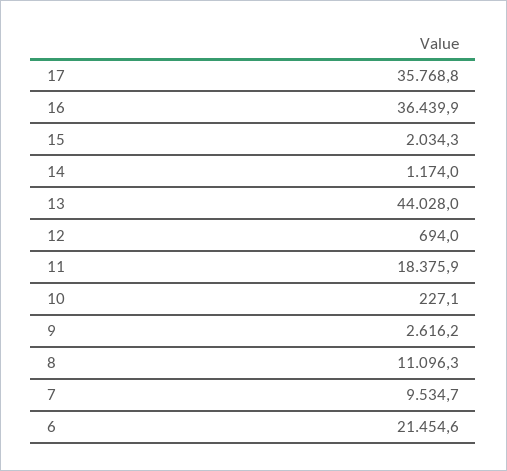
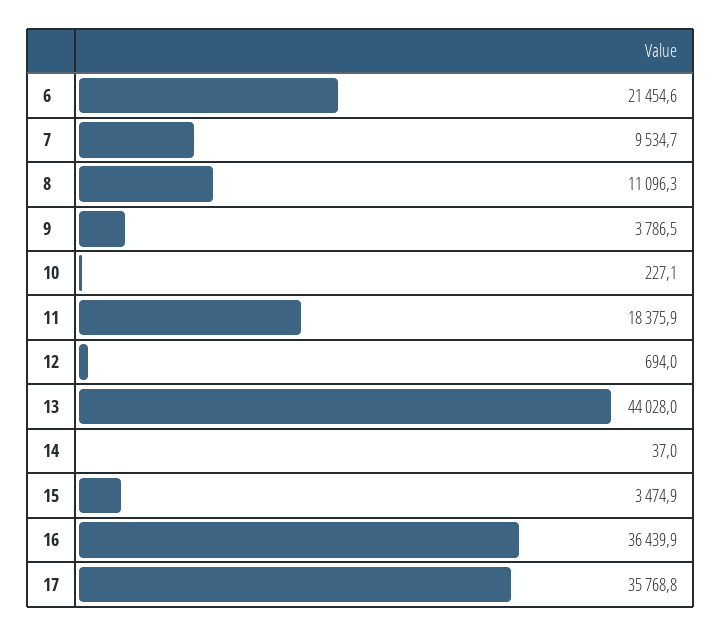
15: 2034.3 -> 3474.9
14: 1174 -> 37
9: 2616.2 -> 3786.5

